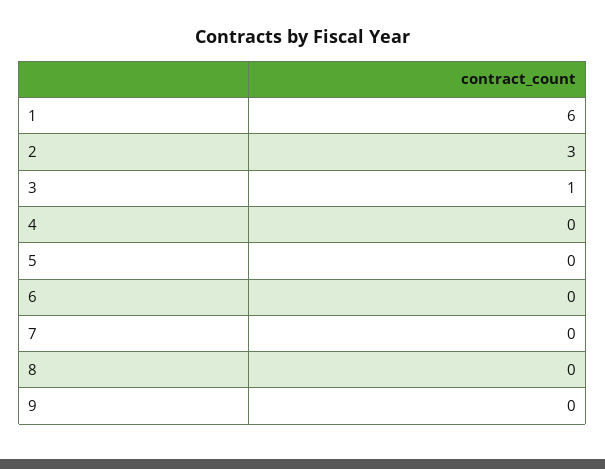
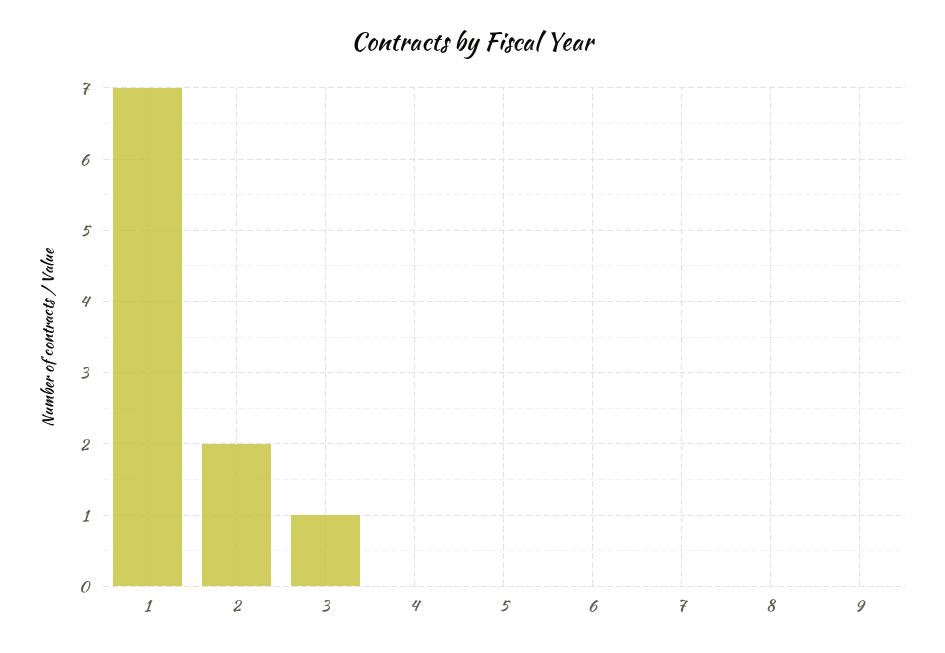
1: 6 -> 7
2: 3 -> 2

